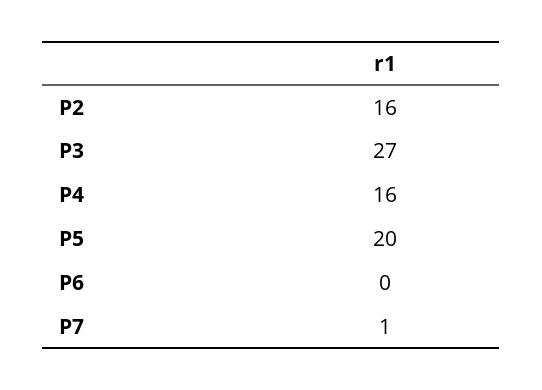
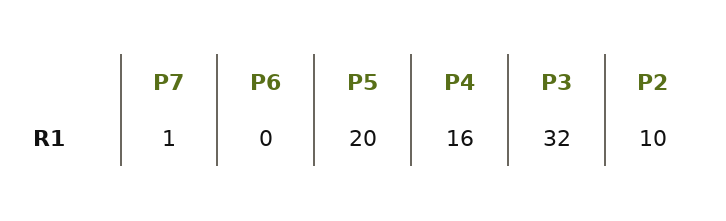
P2: 16 -> 10
P3: 27 -> 32

